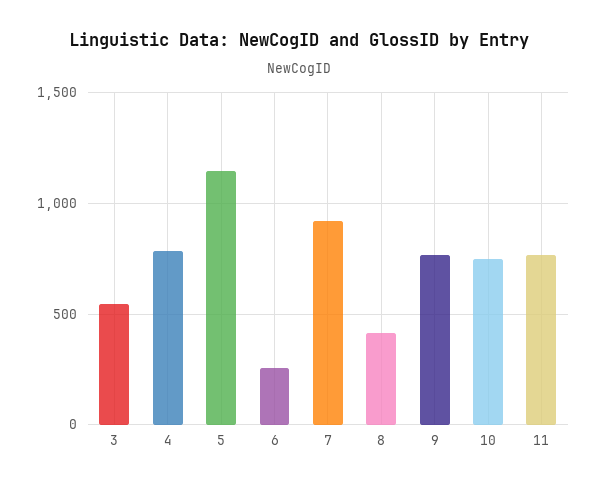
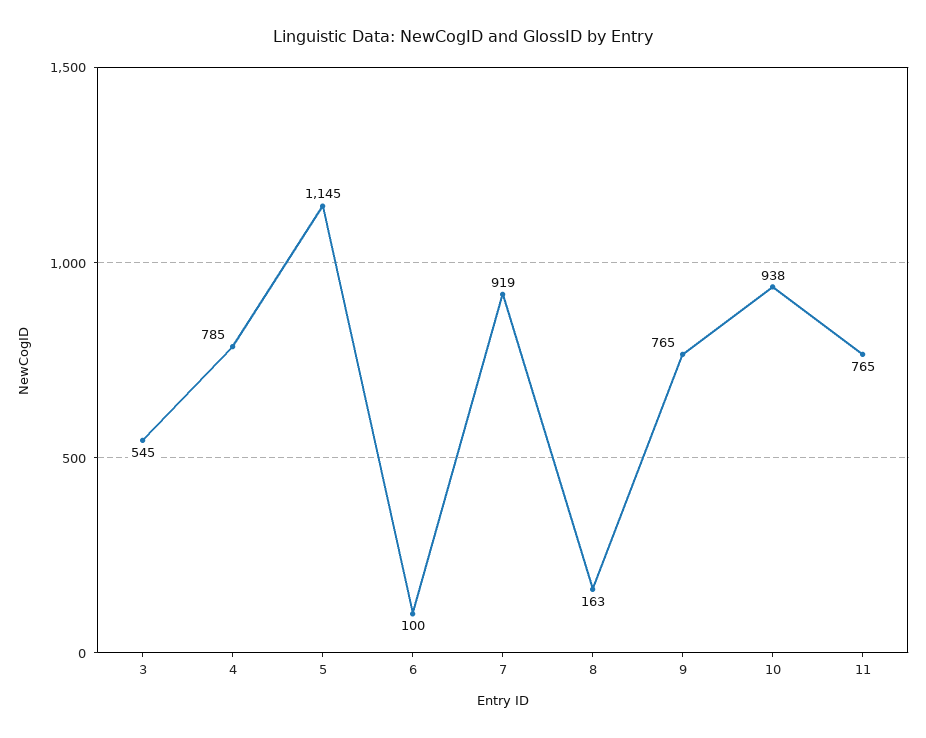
6: 250 -> 100
8: 400 -> 163
10: 750 -> 938

